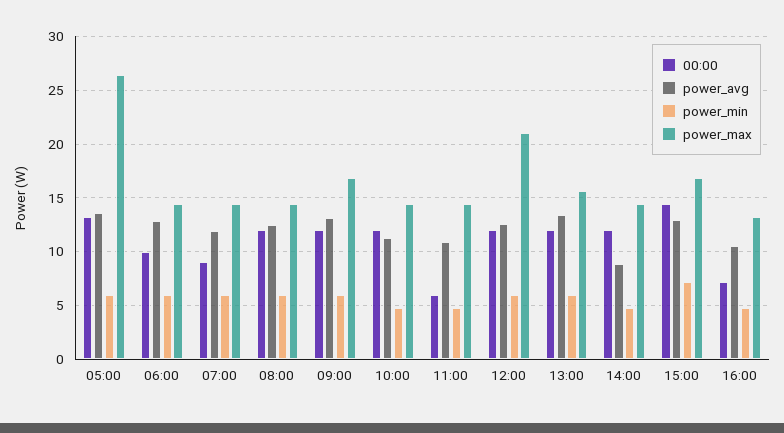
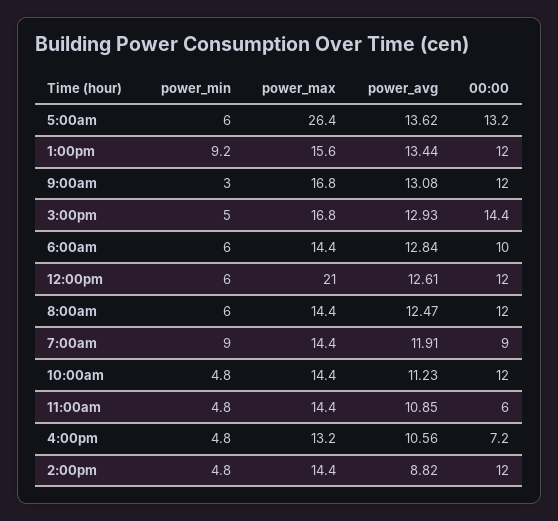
power_min, 07:00: 6 -> 9
power_min, 09:00: 6 -> 3
power_min, 13:00: 6 -> 9.2
power_min, 15:00: 7 -> 5

